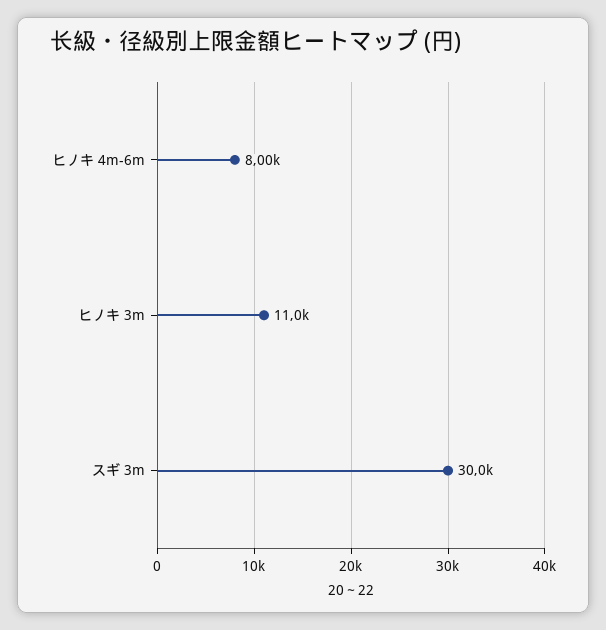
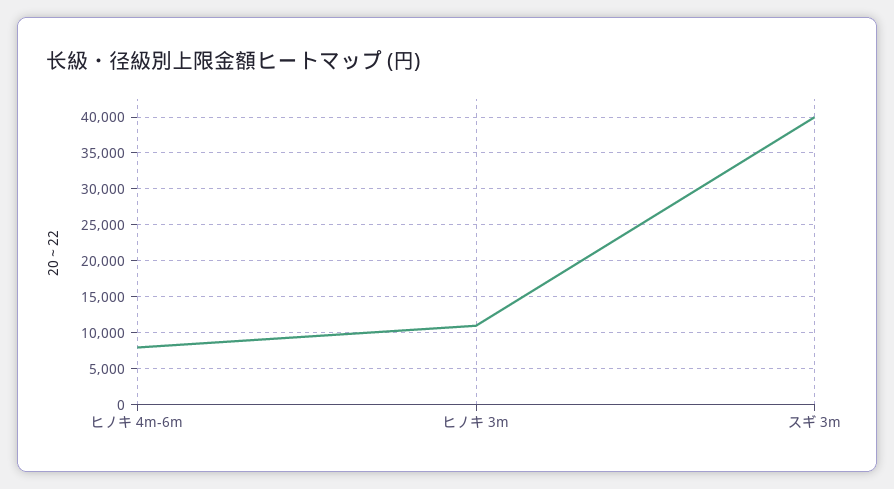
スギ 3m: 30000 -> 40000

